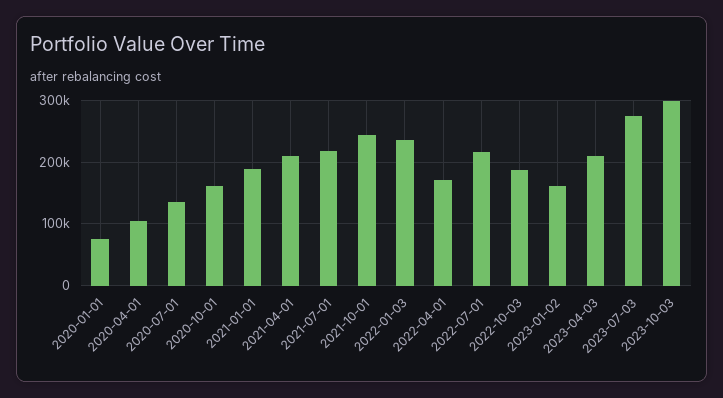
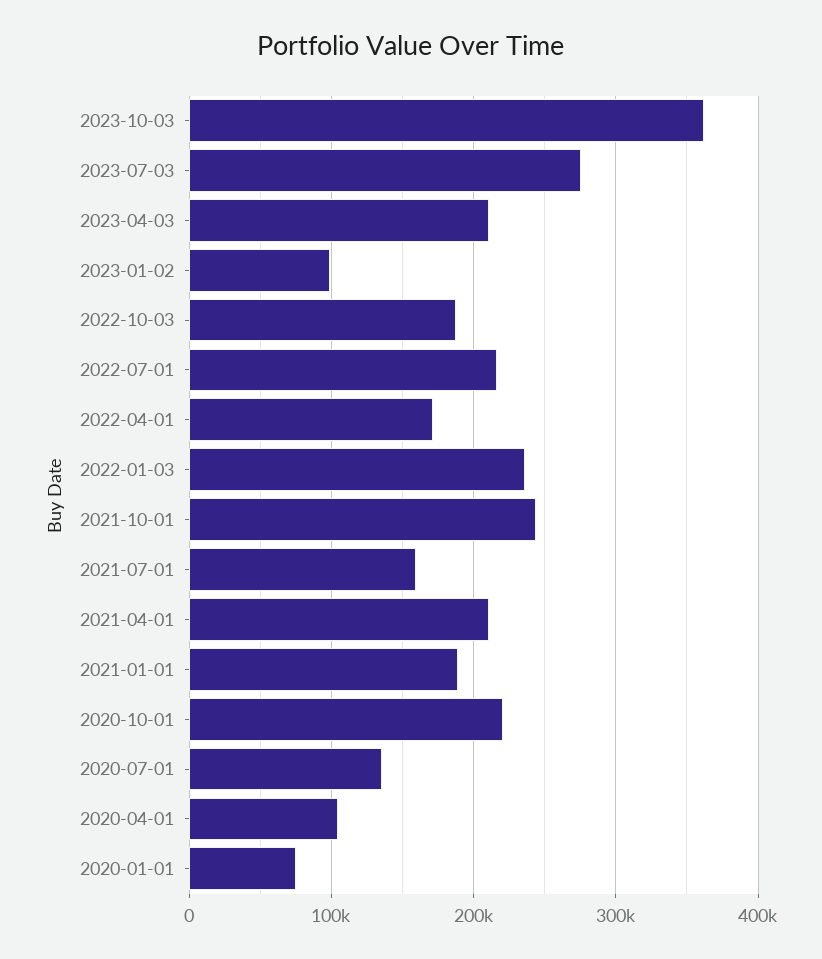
2020-10-01: 160000 -> 220000
2021-07-01: 220000 -> 160000
2023-01-02: 160000 -> 100000
2023-10-03: 300000 -> 360000

